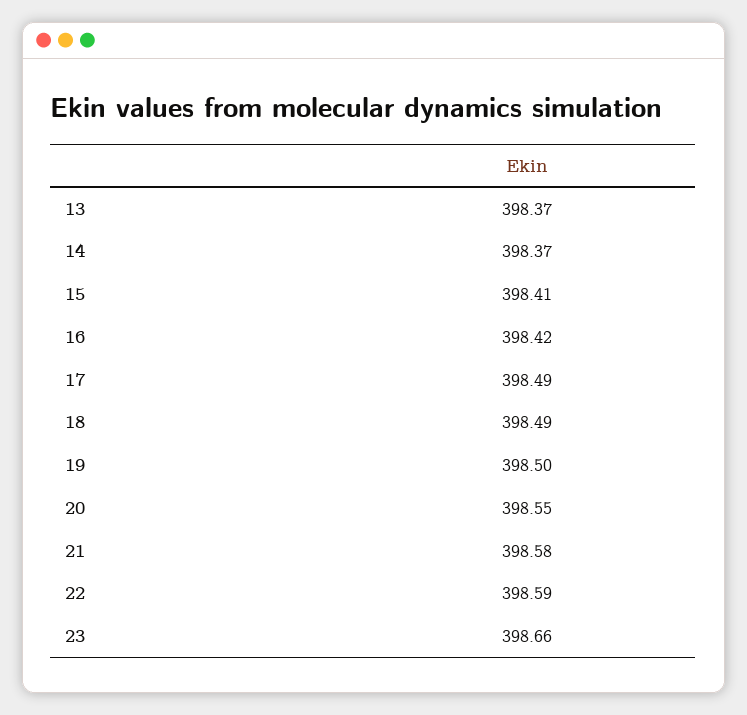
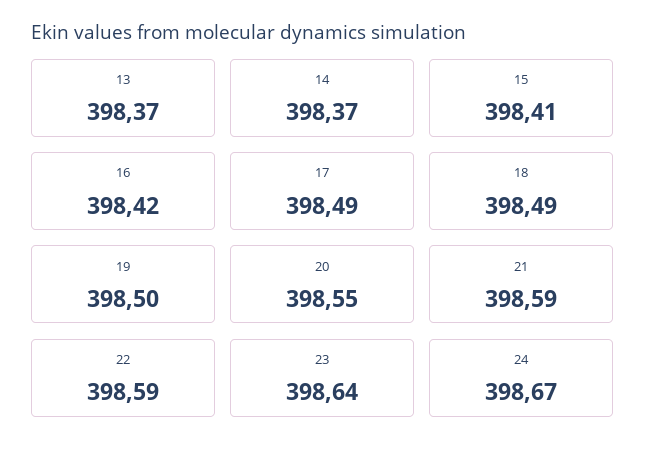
21: 398.58 -> 398.59
23: 398.66 -> 398.64
24: none -> 398.67

